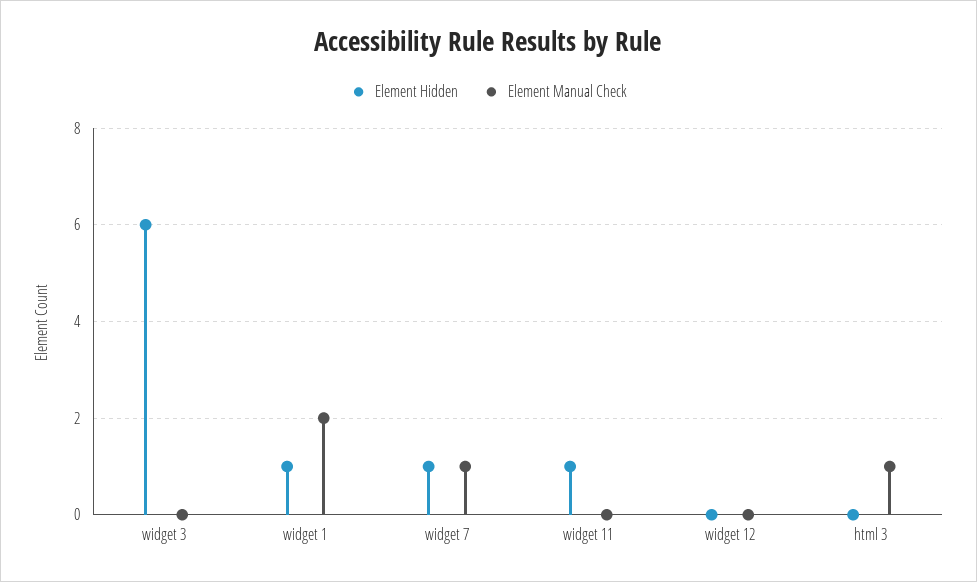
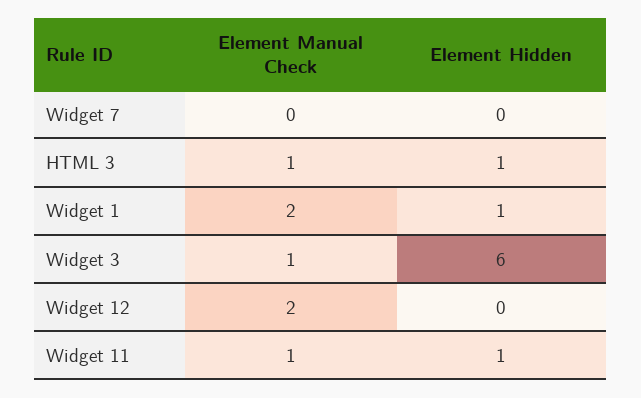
Element Manual Check, widget 3: 0 -> 1
Element Hidden, widget 7: 1 -> 0
Element Manual Check, widget 7: 1 -> 0
Element Manual Check, widget 11: 0 -> 1
Element Manual Check, widget 12: 0 -> 2
Element Hidden, html 3: 0 -> 1

